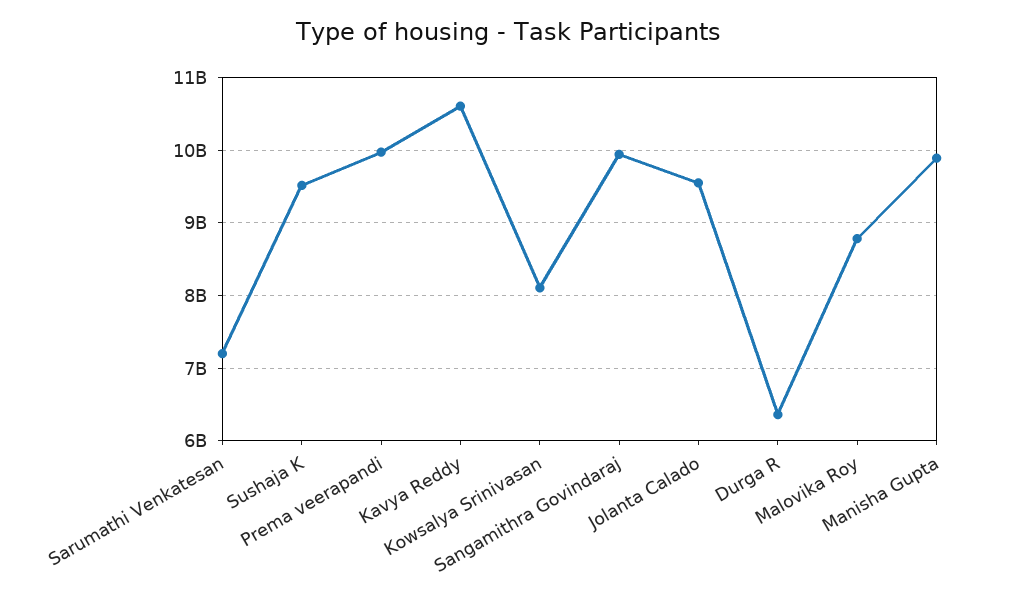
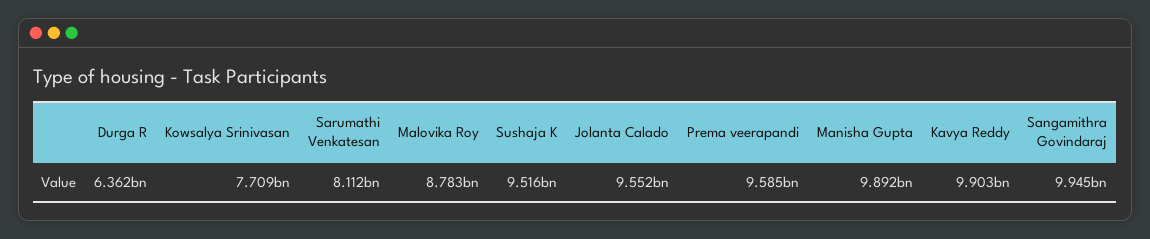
Sarumathi Venkatesan: 7200000000 -> 8112000000
Prema veerapandi: 10000000000 -> 9585000000
Kavya Reddy: 10600000000 -> 9903000000
Kowsalya Srinivasan: 8100000000 -> 7709000000

